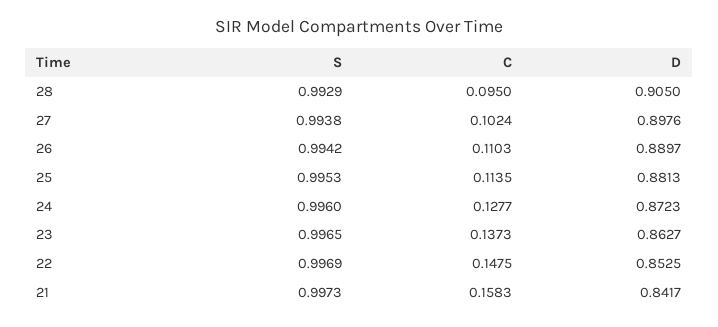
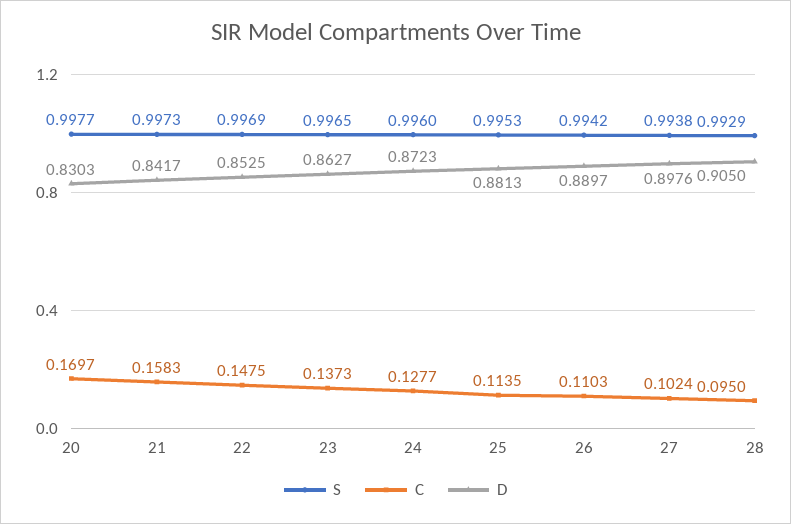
S, 20: none -> 0.9977
C, 20: none -> 0.1697
D, 20: none -> 0.8303

